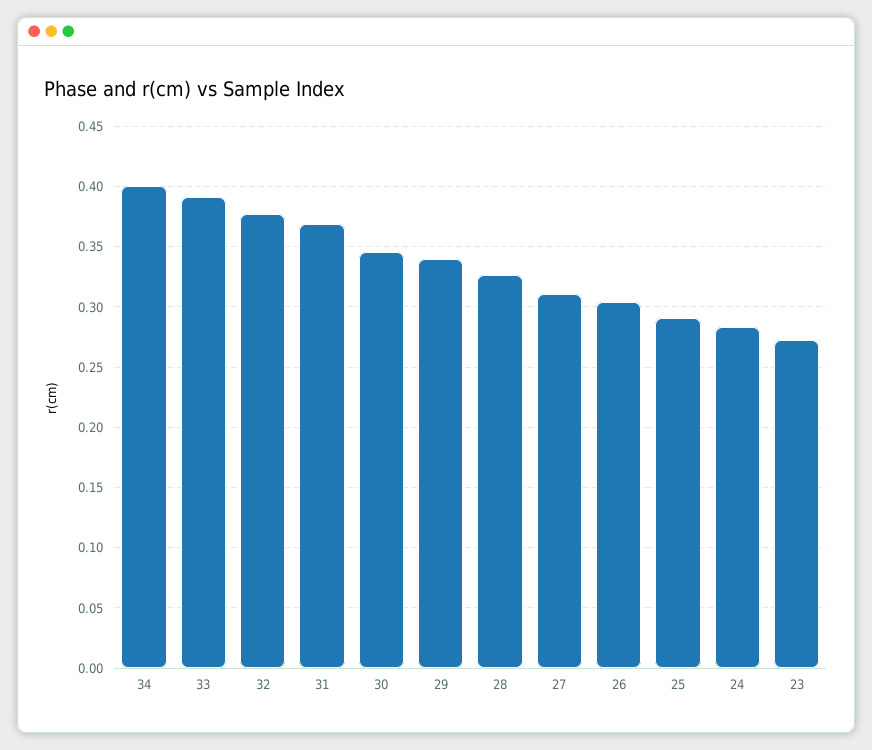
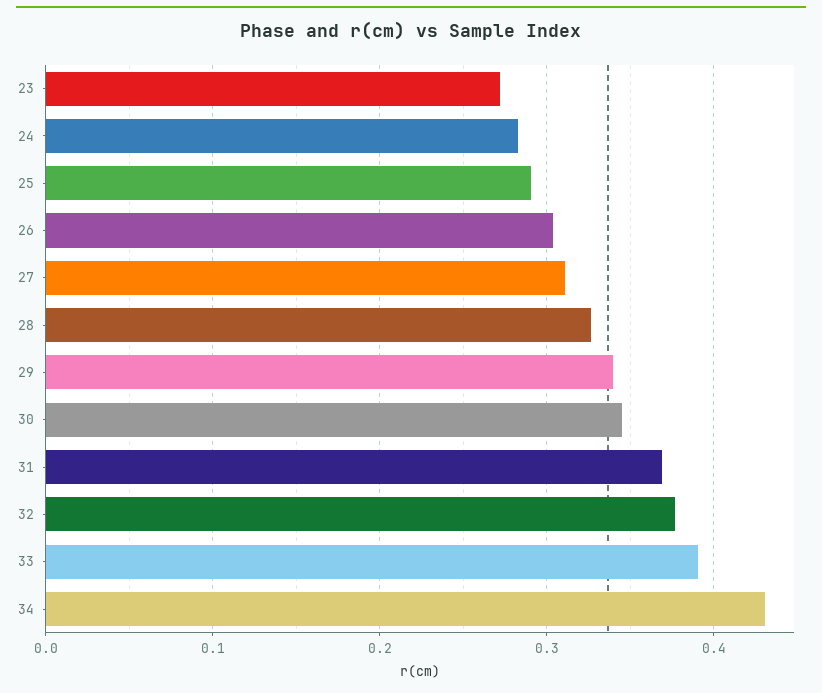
34: 0.4 -> 0.43

